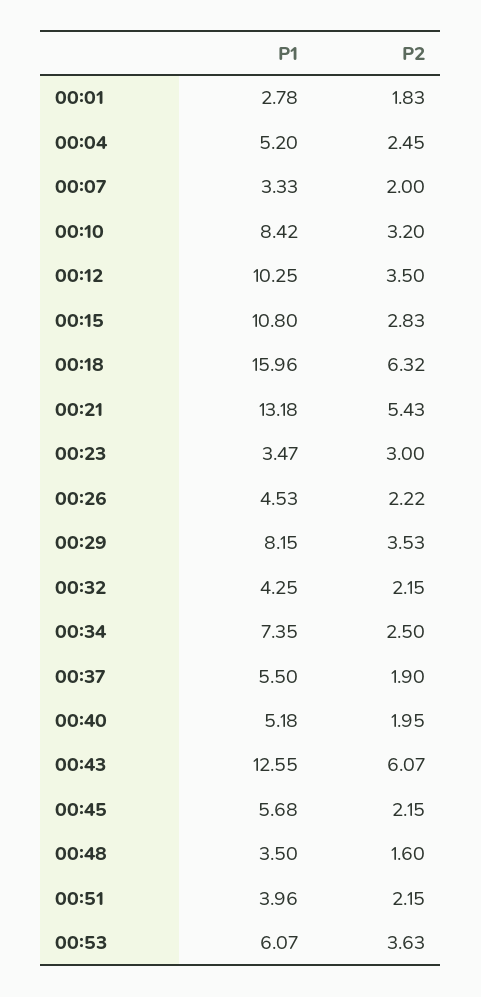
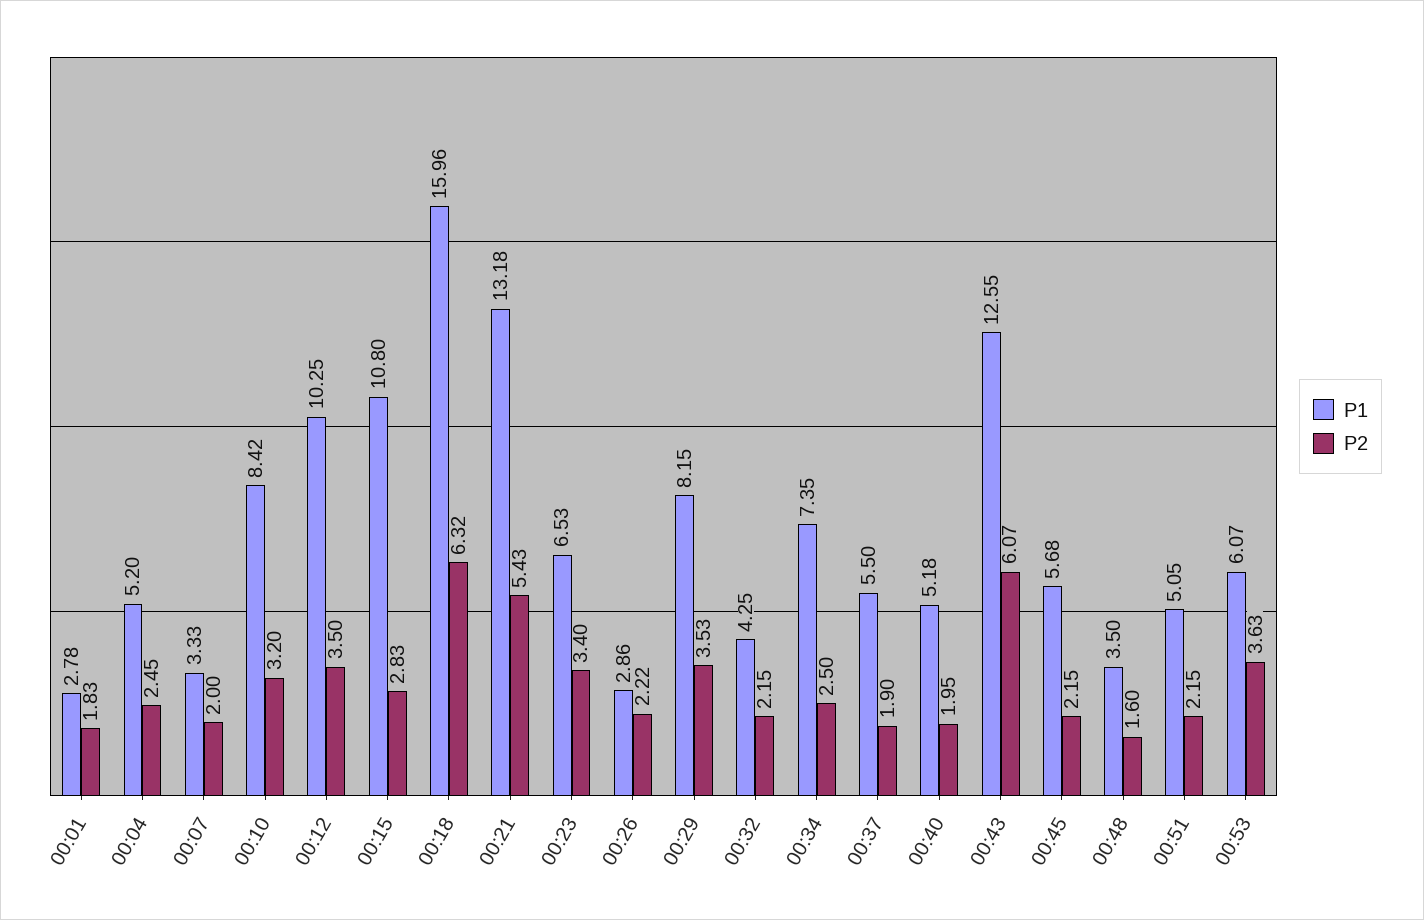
P1, 00:23: 3.47 -> 6.53
P2, 00:23: 3 -> 3.4
P1, 00:26: 4.53 -> 2.86
P1, 00:51: 3.96 -> 5.05

